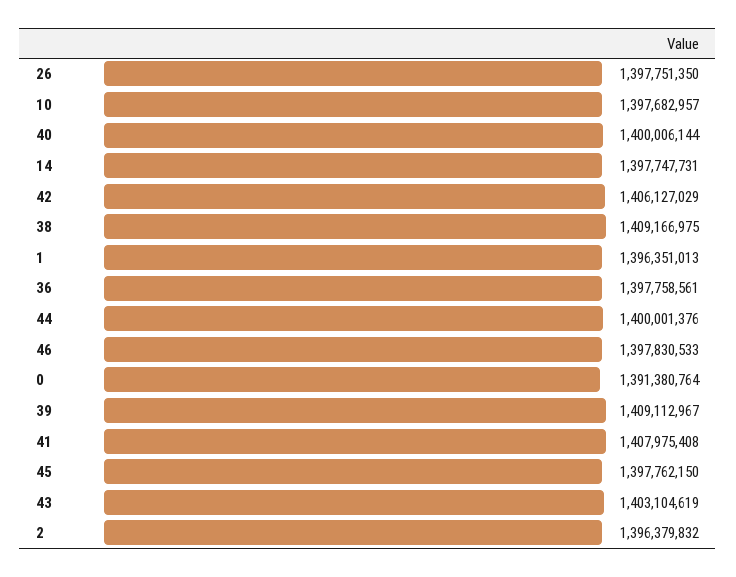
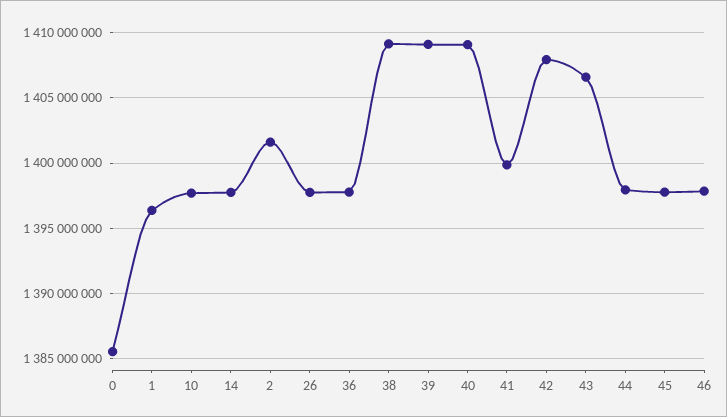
40: 1400006144 -> 1409000000
42: 1406127029 -> 1408000000
44: 1400001376 -> 1398000000
0: 1391380764 -> 1385500000
41: 1407975408 -> 1400000000
43: 1403104619 -> 1406500000
2: 1396379832 -> 1401500000

